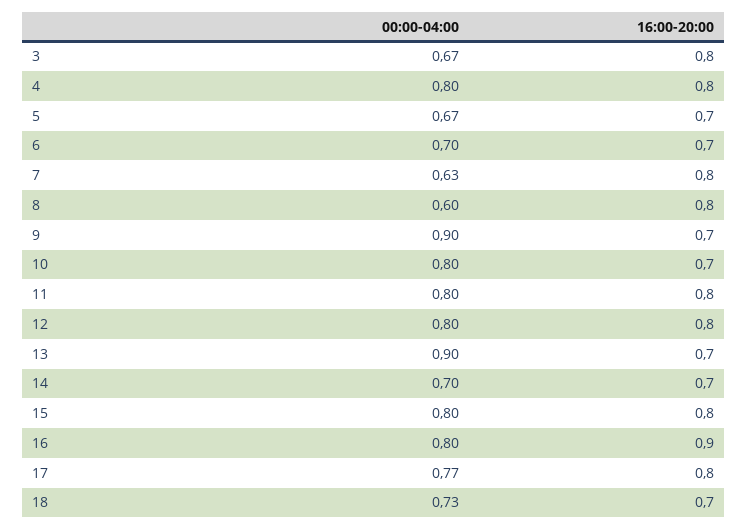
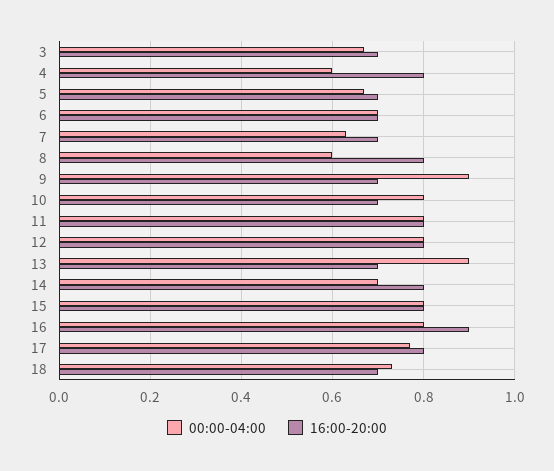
16:00-20:00, 3: 0.8 -> 0.7
00:00-04:00, 4: 0.8 -> 0.6
16:00-20:00, 7: 0.8 -> 0.7
16:00-20:00, 14: 0.7 -> 0.8

